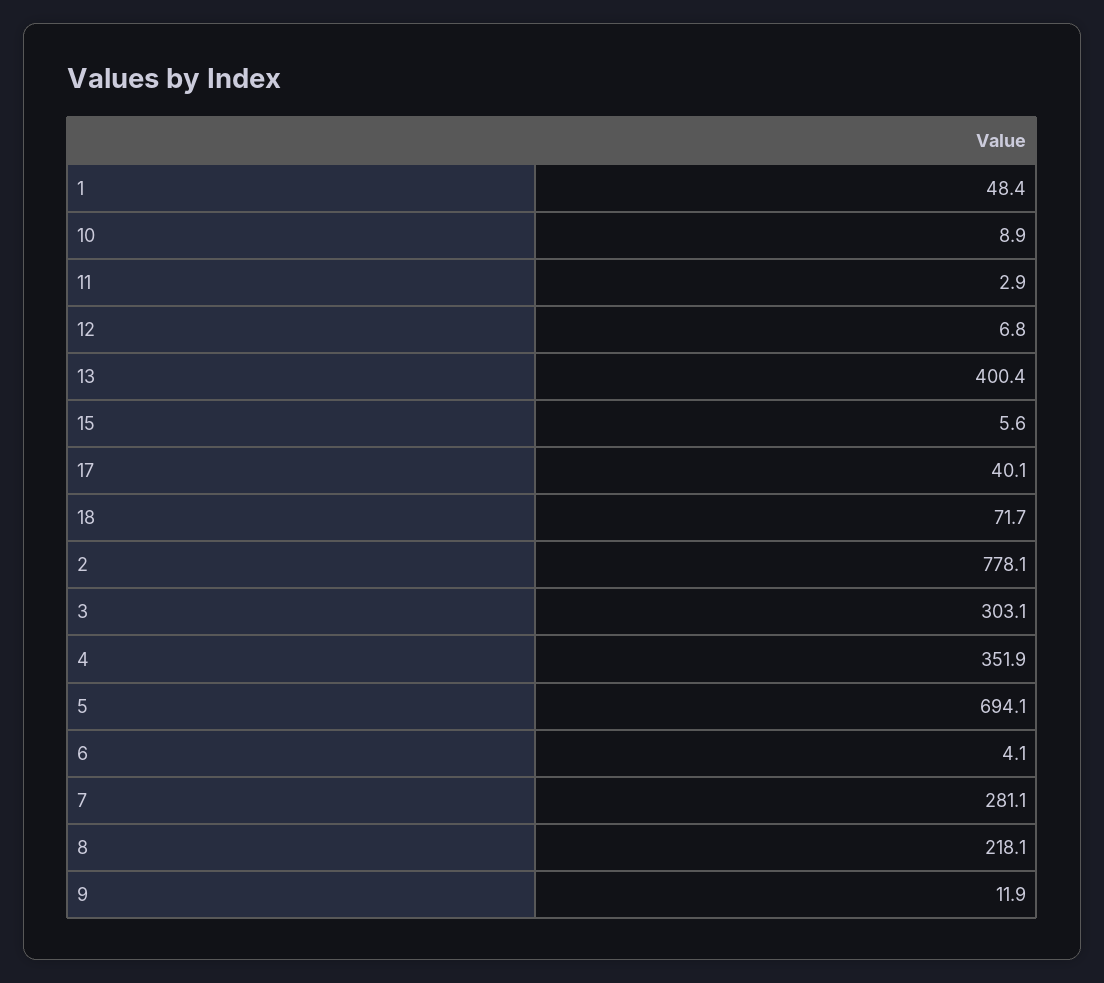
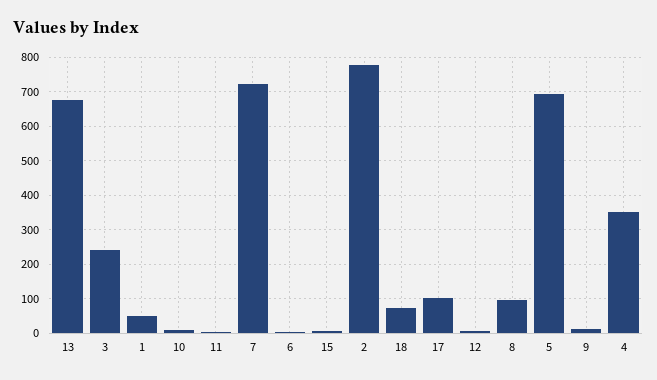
13: 400.4 -> 680
17: 40.1 -> 100
3: 303.1 -> 240
7: 281.1 -> 720
8: 218.1 -> 100

